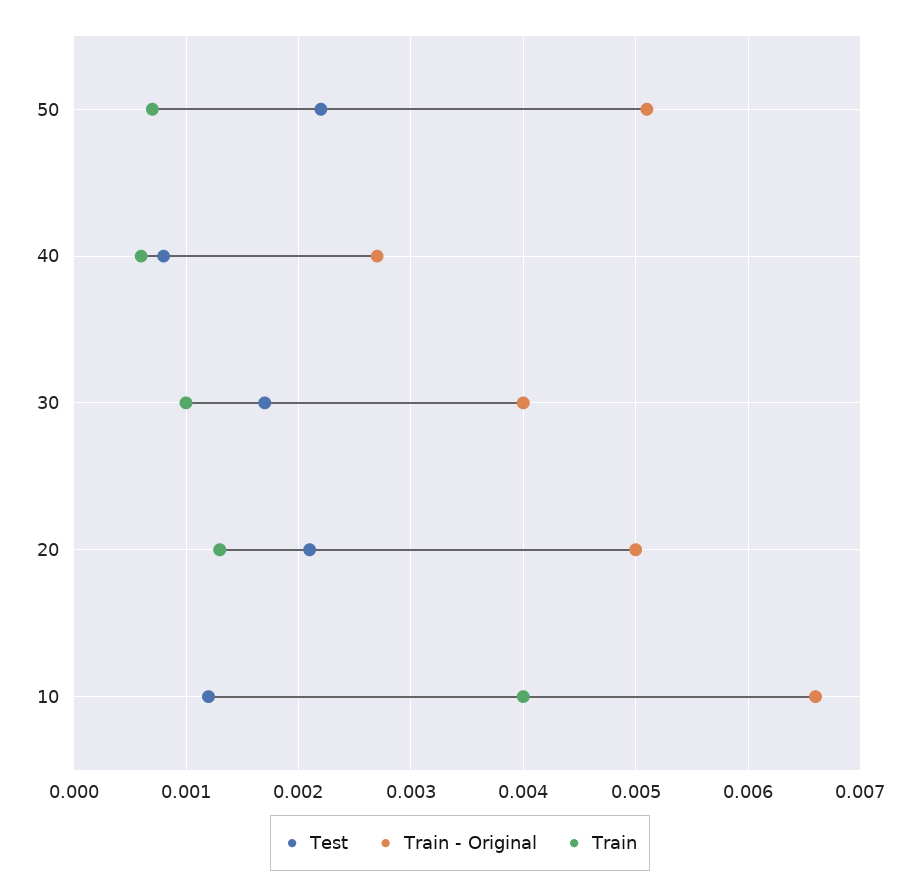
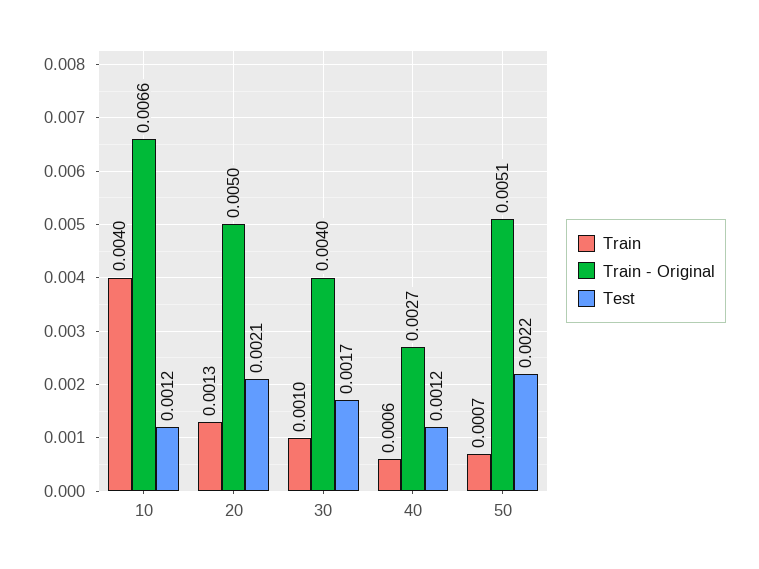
Test, 40: 0.0008 -> 0.0012

